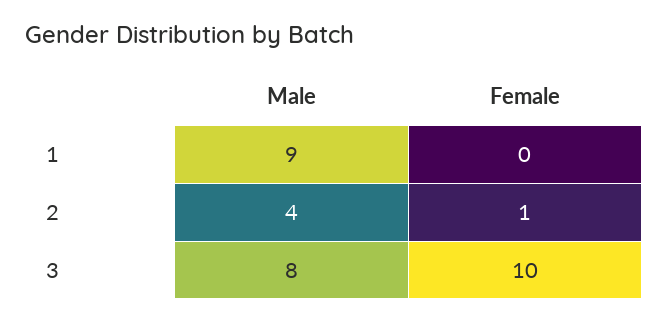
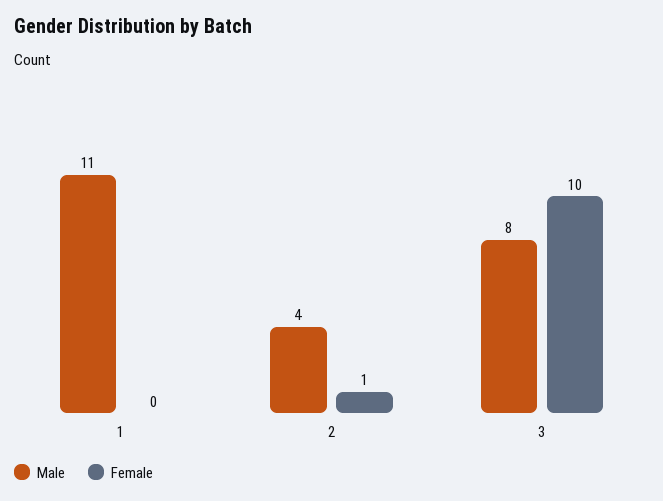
Male, 1: 9 -> 11

